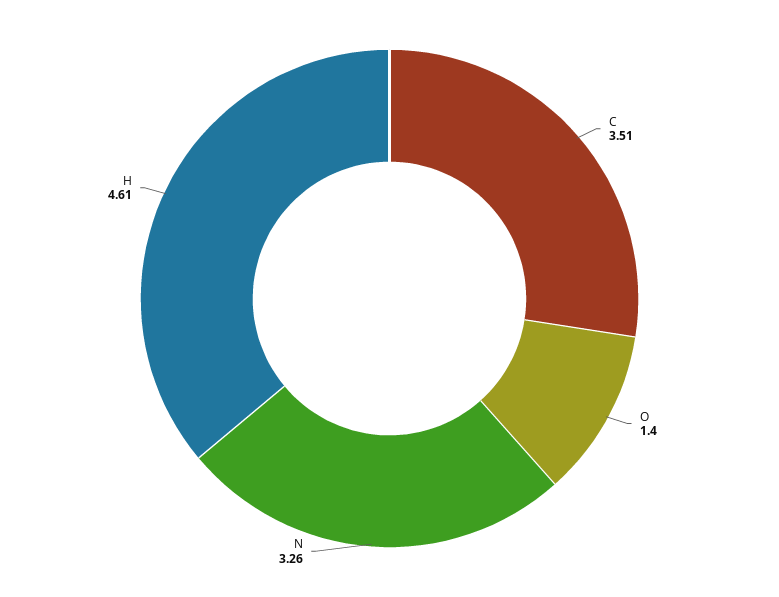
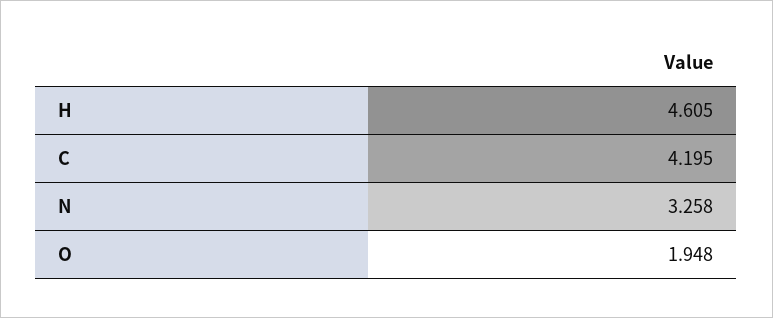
C: 3.51 -> 4.195
O: 1.4 -> 1.948

